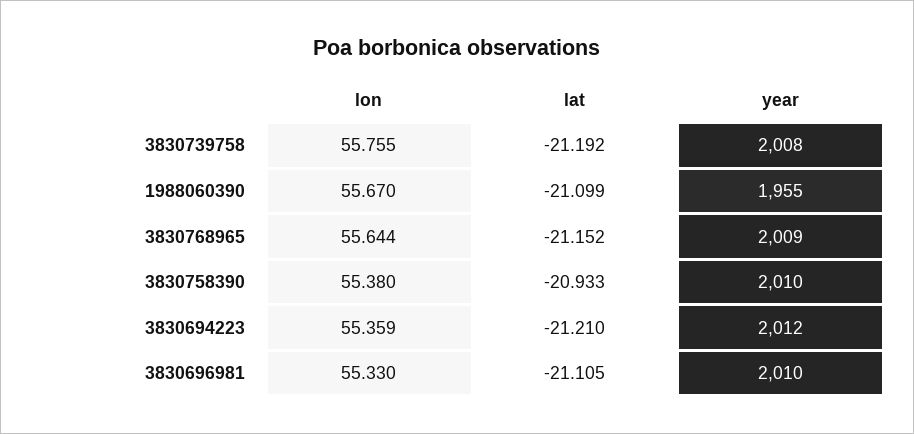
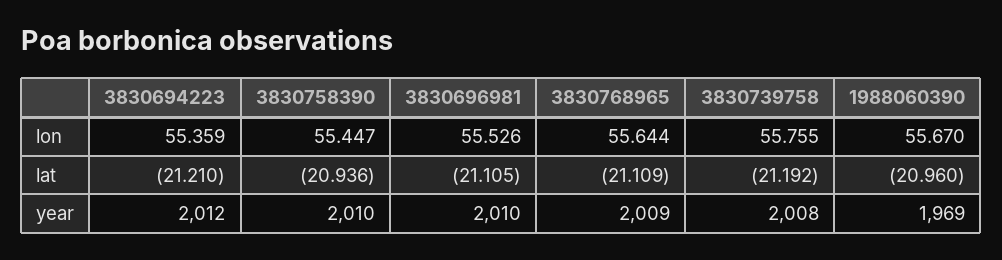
lat, 1988060390: -21.099 -> -20.96
year, 1988060390: 1955 -> 1969
lat, 3830768965: -21.152 -> -21.109
lon, 3830758390: 55.38 -> 55.447
lat, 3830758390: -20.933 -> -20.936
lon, 3830696981: 55.33 -> 55.526

